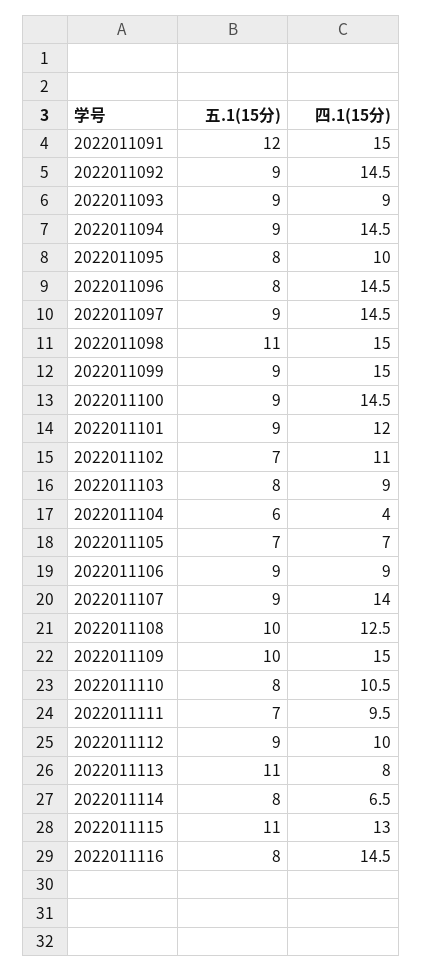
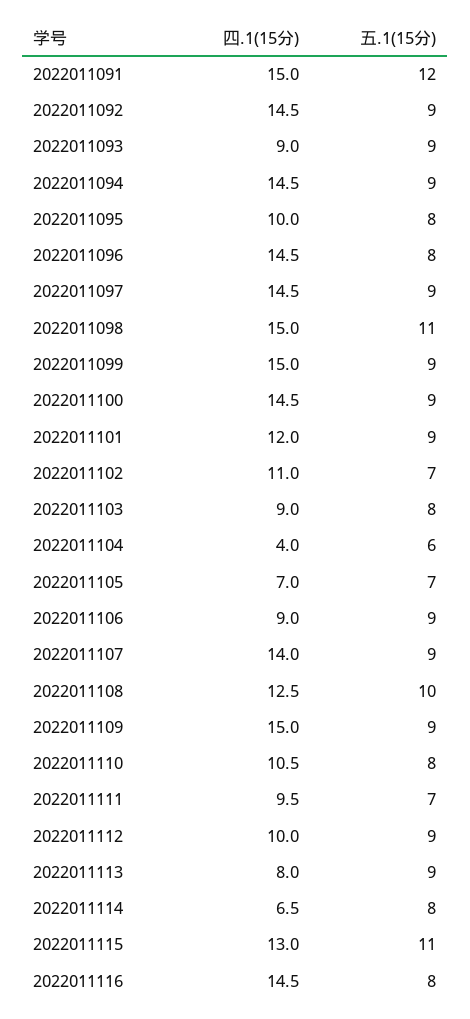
五.1(15分), 2022011109: 10 -> 9
五.1(15分), 2022011113: 11 -> 9

